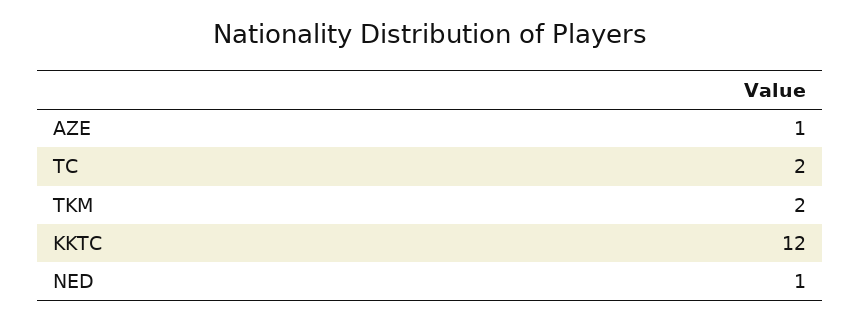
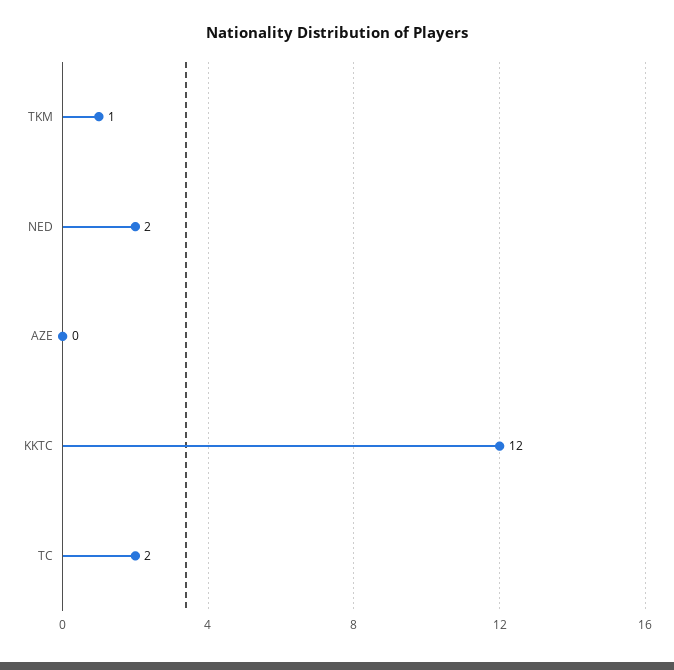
AZE: 1 -> 0
TKM: 2 -> 1
NED: 1 -> 2

